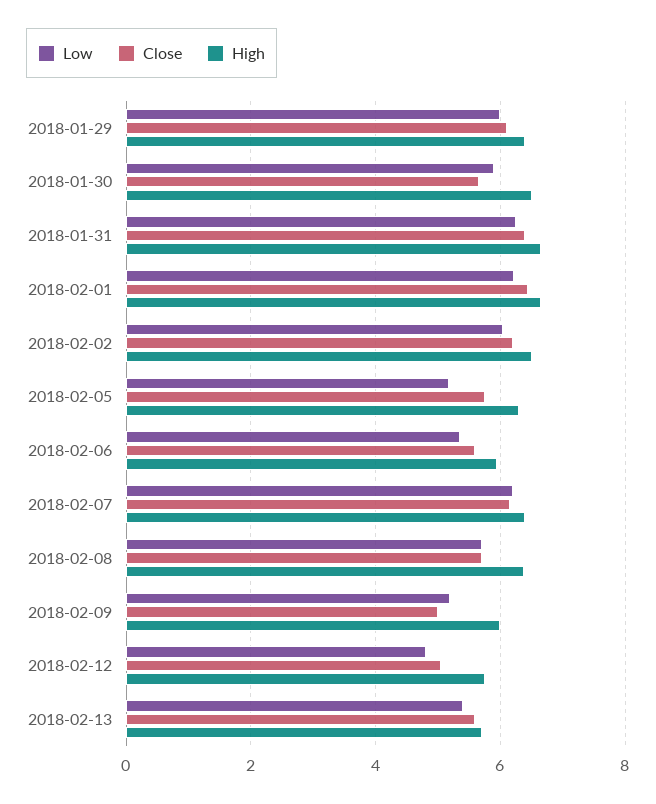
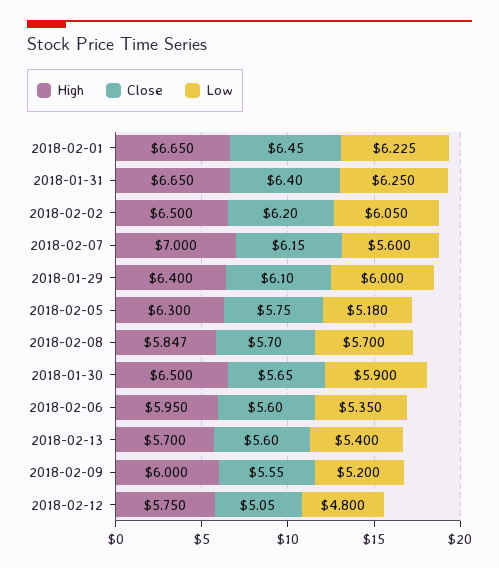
Low, 2018-02-07: 6.2 -> 5.6
High, 2018-02-07: 6.4 -> 7
High, 2018-02-08: 6.4 -> 5.847
Close, 2018-02-09: 5 -> 5.55

